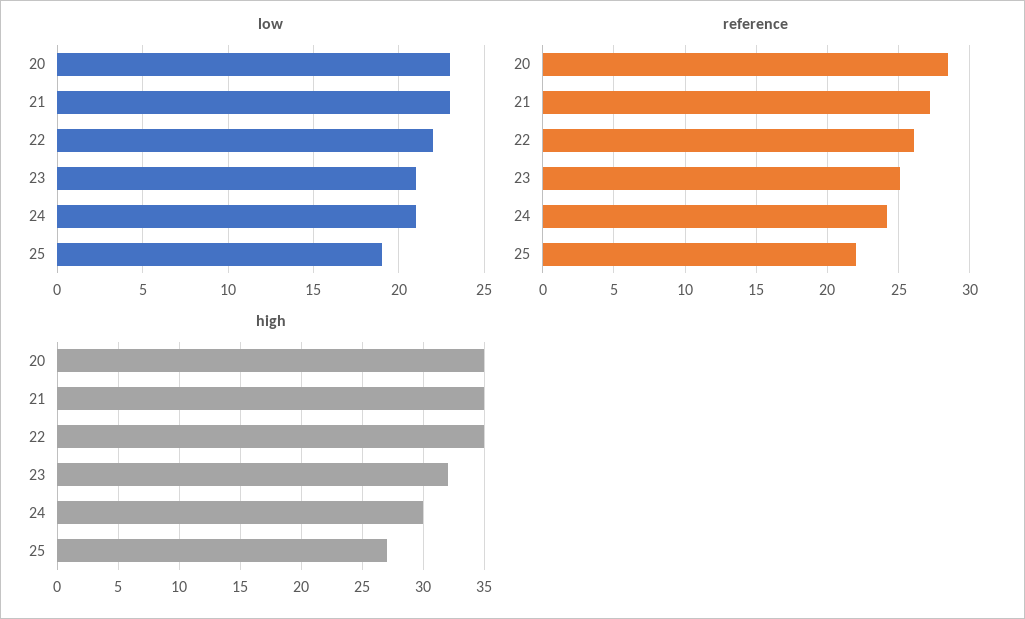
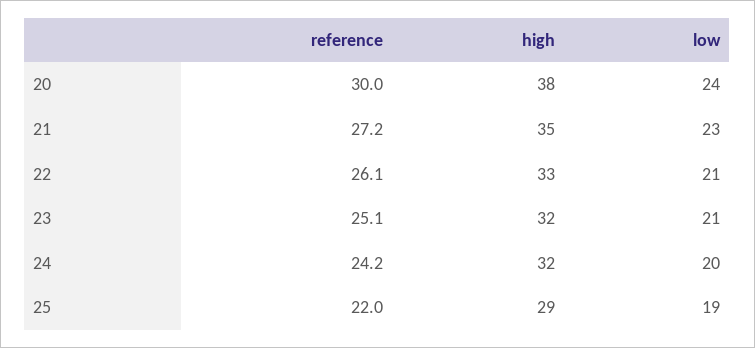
low, 20: 23 -> 24
low, 22: 22 -> 21
low, 24: 21 -> 20
reference, 20: 28.5 -> 30
high, 20: 35 -> 38
high, 22: 35 -> 33
high, 24: 30 -> 32
high, 25: 27 -> 29

